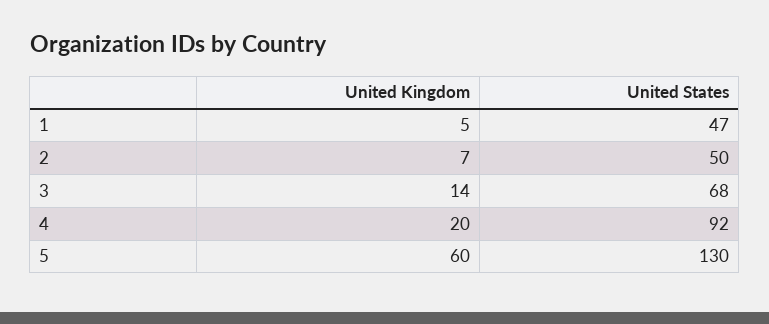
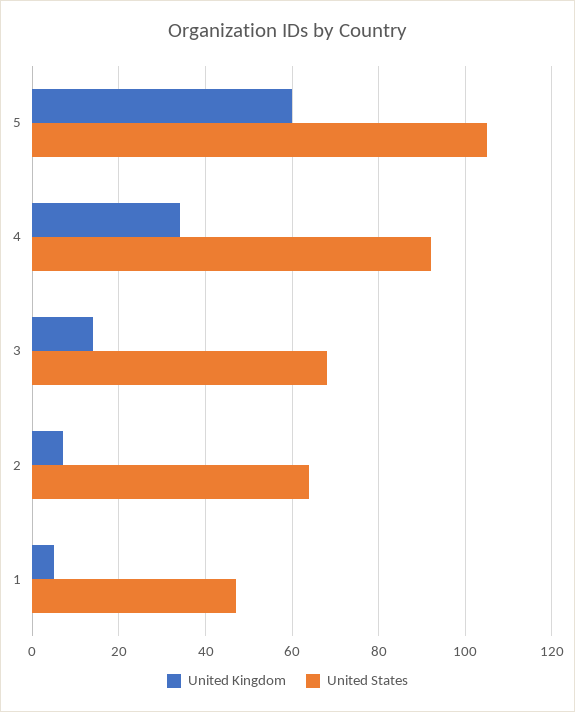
United States, 2: 50 -> 65
United Kingdom, 4: 20 -> 35
United States, 5: 130 -> 105

